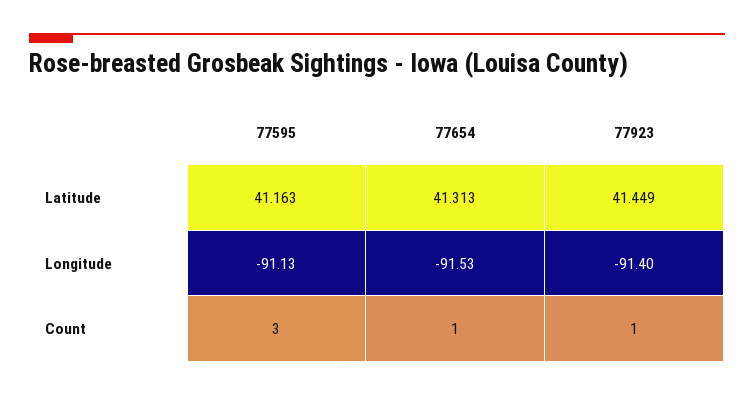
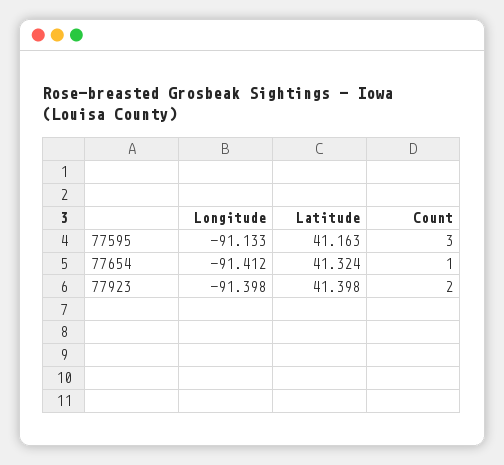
77654, Latitude: 41.313 -> 41.324
77923, Latitude: 41.449 -> 41.398
77654, Longitude: -91.53 -> -91.412
77923, Count: 1 -> 2

